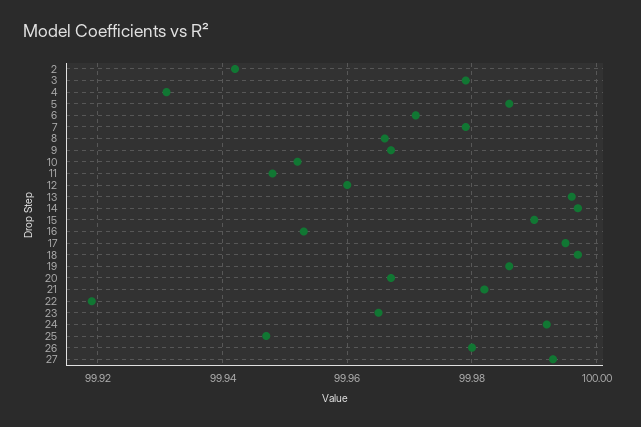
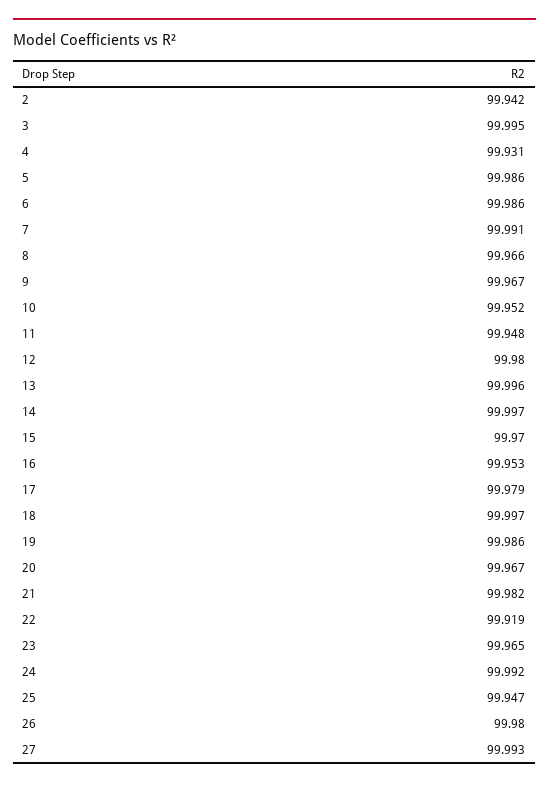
3: 99.98 -> 99.995
6: 99.97 -> 99.986
7: 99.98 -> 99.991
12: 99.96 -> 99.98
15: 99.99 -> 99.97
17: 99.995 -> 99.979

